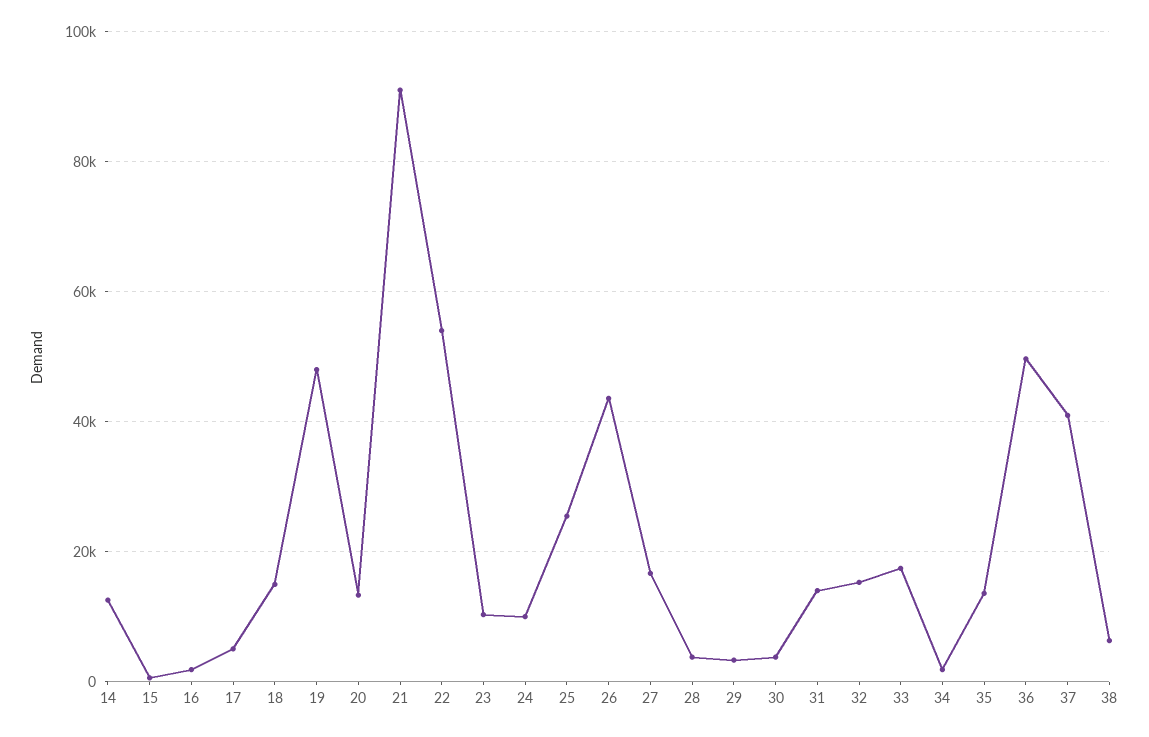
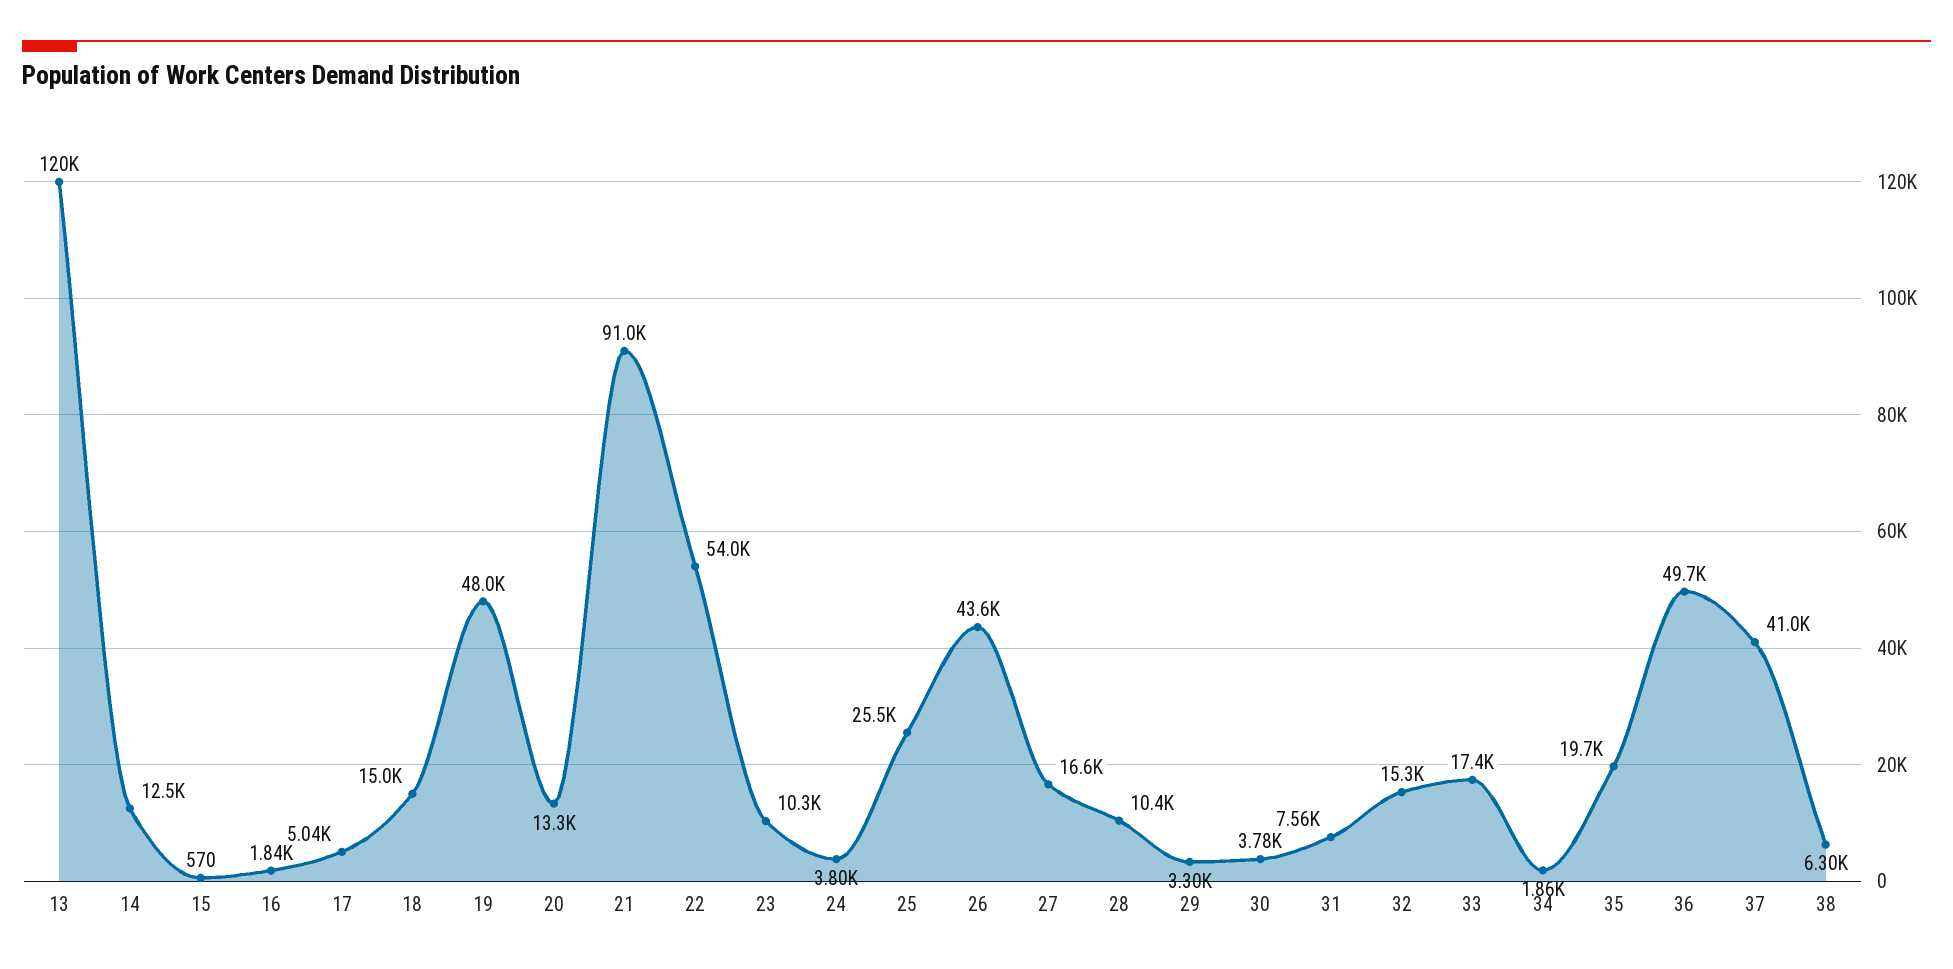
24: 10000 -> 3800
28: 4000 -> 10400
31: 14000 -> 7560
35: 14000 -> 19700
13: none -> 120000

